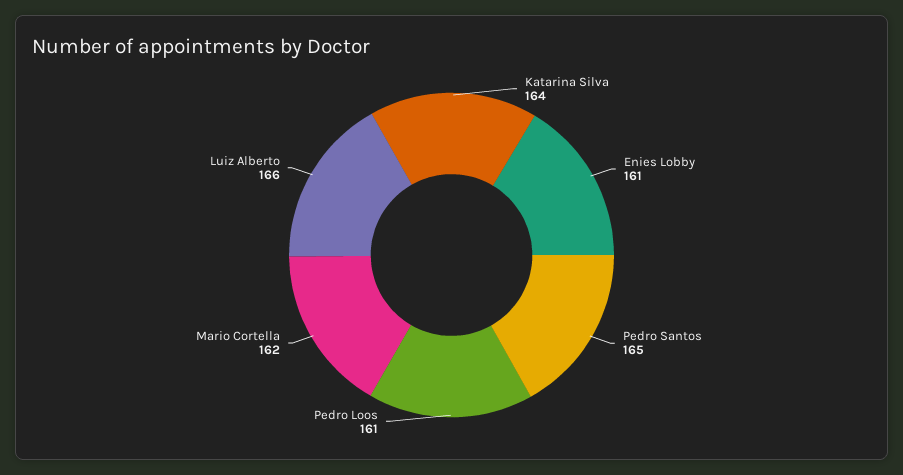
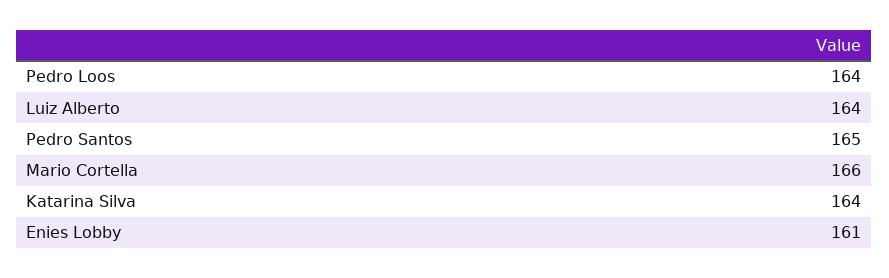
Pedro Loos: 161 -> 164
Mario Cortella: 162 -> 166
Luiz Alberto: 166 -> 164

